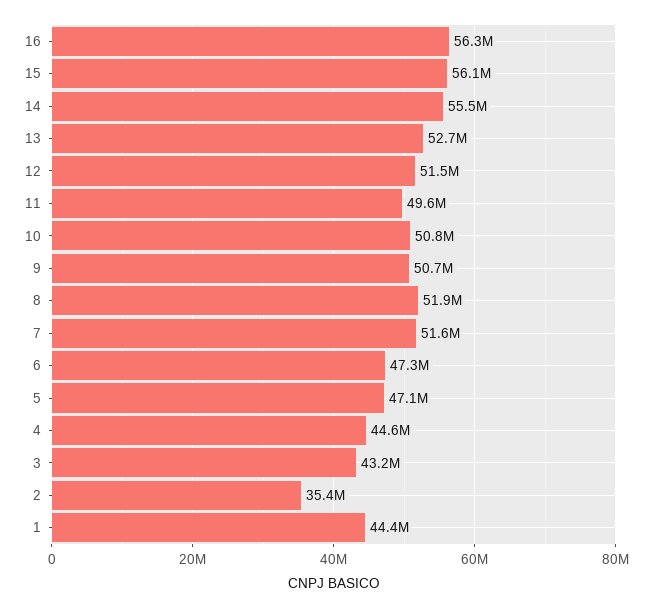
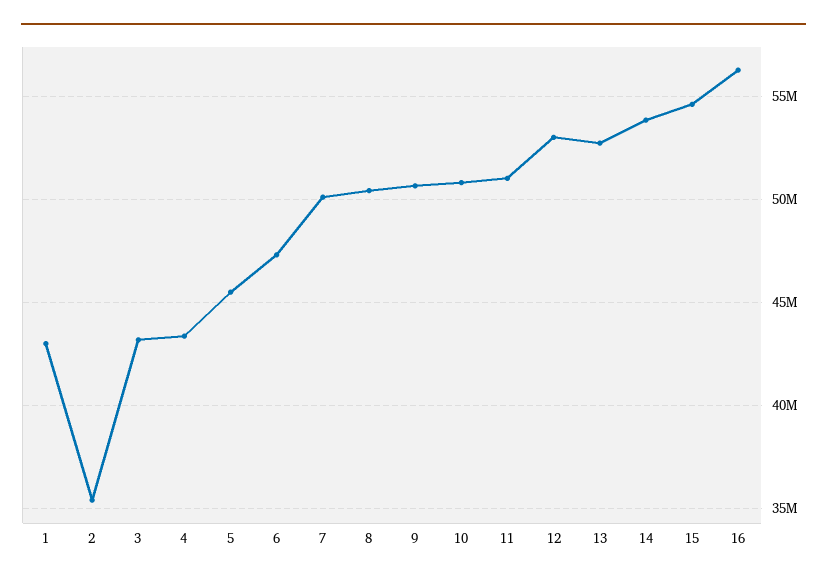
15: 56100000 -> 54500000
14: 55500000 -> 54000000
12: 51500000 -> 53000000
11: 49600000 -> 51000000
8: 51900000 -> 50500000
7: 51600000 -> 50000000
5: 47100000 -> 45500000
4: 44600000 -> 43500000
1: 44400000 -> 43000000

